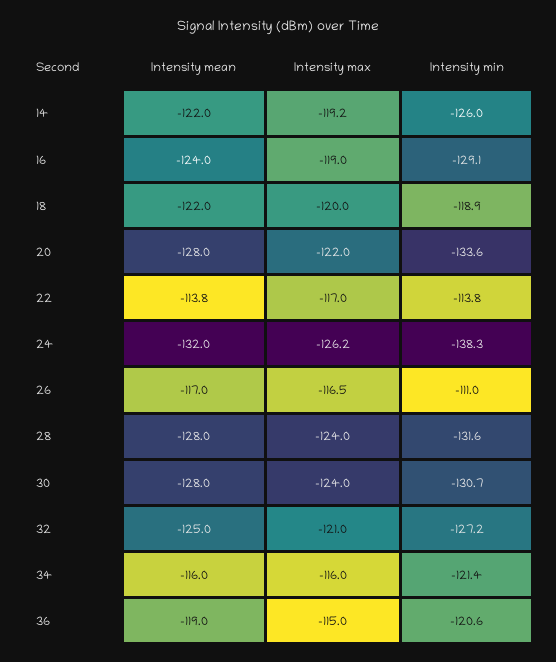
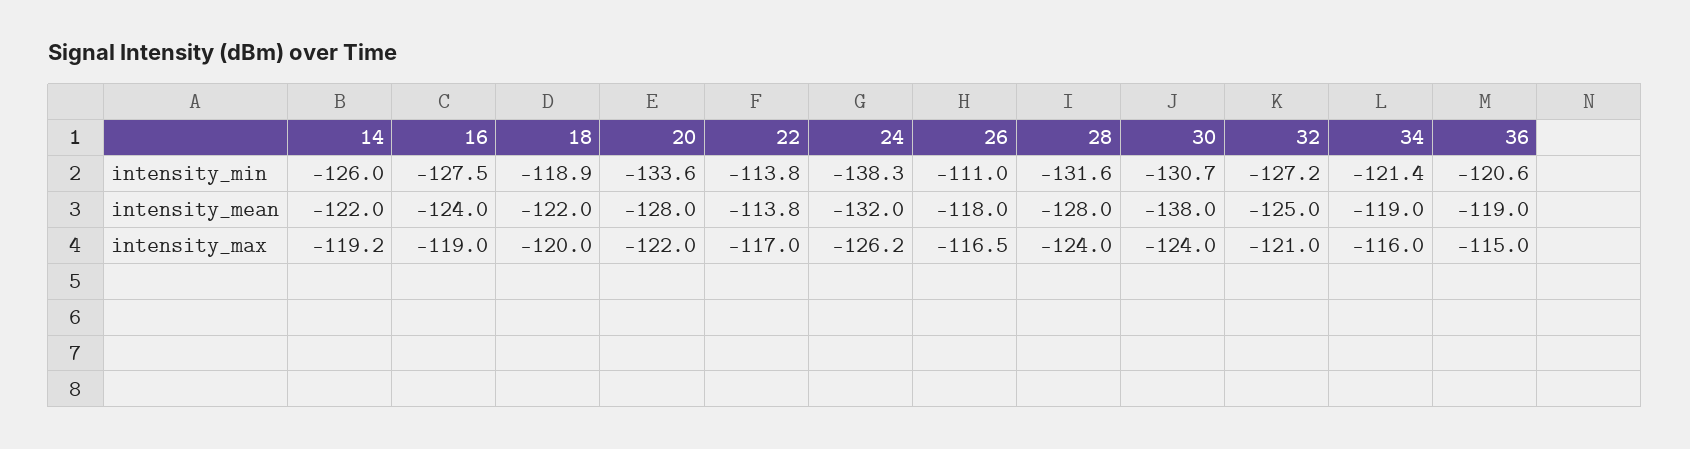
Intensity min, 16: -129.1 -> -127.5
Intensity mean, 26: -117 -> -118
Intensity mean, 30: -128 -> -138
Intensity mean, 34: -116 -> -119

